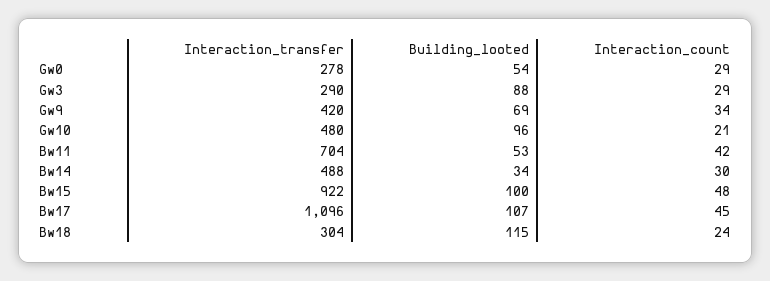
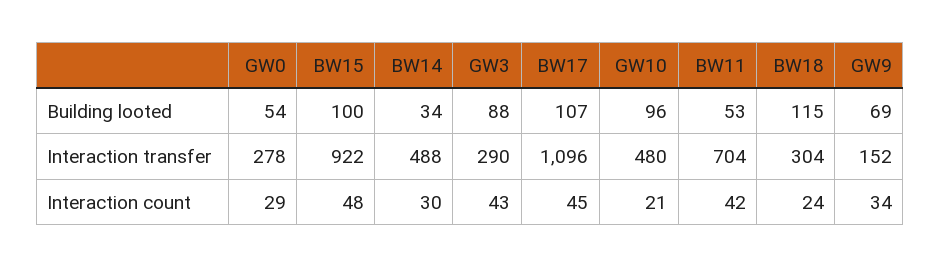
Interaction_count, Gw3: 29 -> 43
Interaction_transfer, Gw9: 420 -> 152

